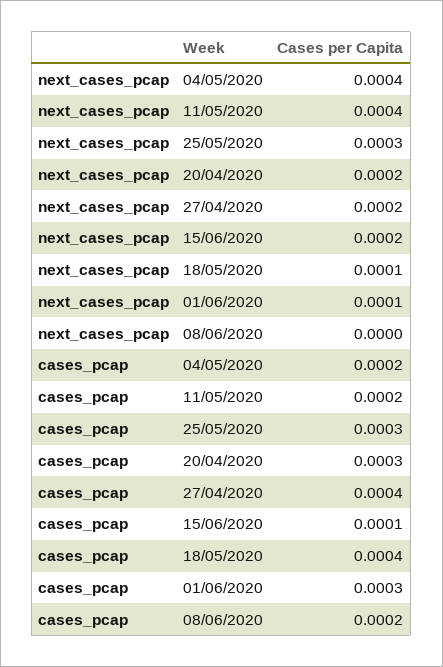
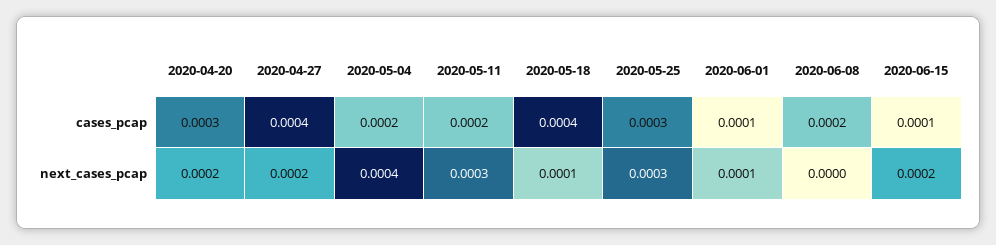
next_cases_pcap, 11/05/2020: 0.0004 -> 0.0003
cases_pcap, 01/06/2020: 0.0003 -> 0.0001

